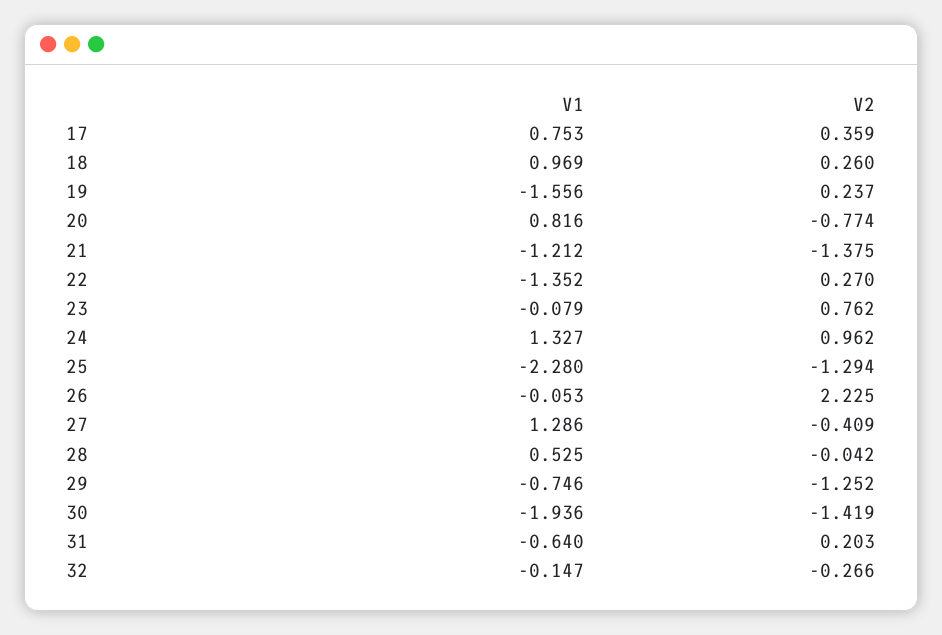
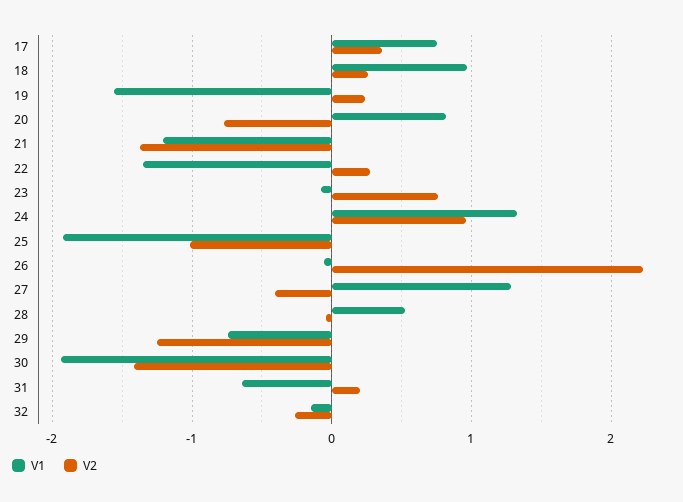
V1, 25: -2.28 -> -1.9
V2, 25: -1.294 -> -1

